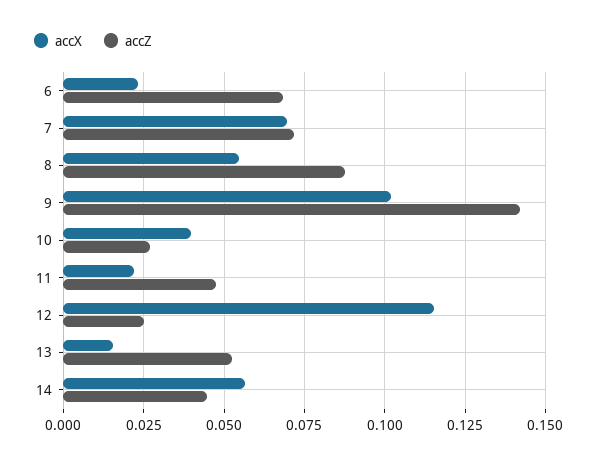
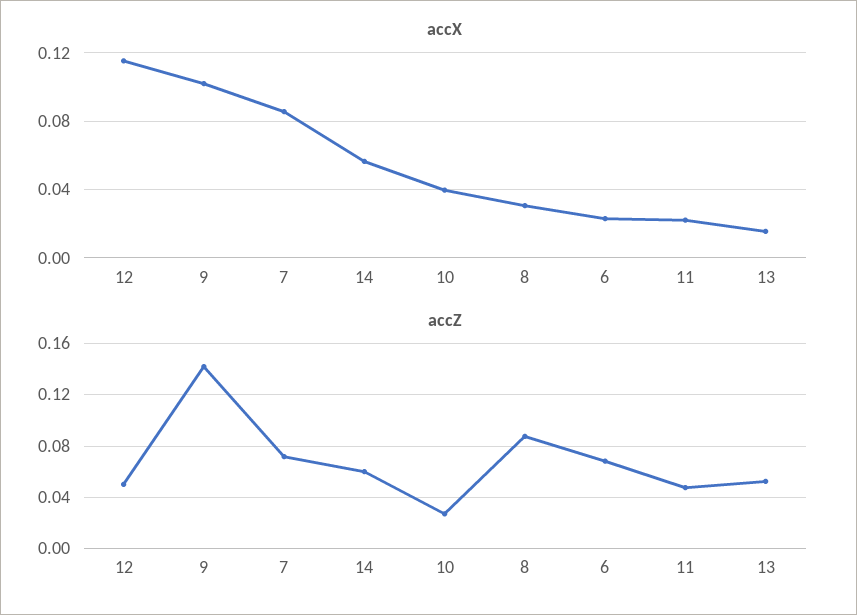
accX, 7: 0.07 -> 0.085
accX, 8: 0.055 -> 0.03
accZ, 12: 0.025 -> 0.05
accZ, 14: 0.045 -> 0.06

